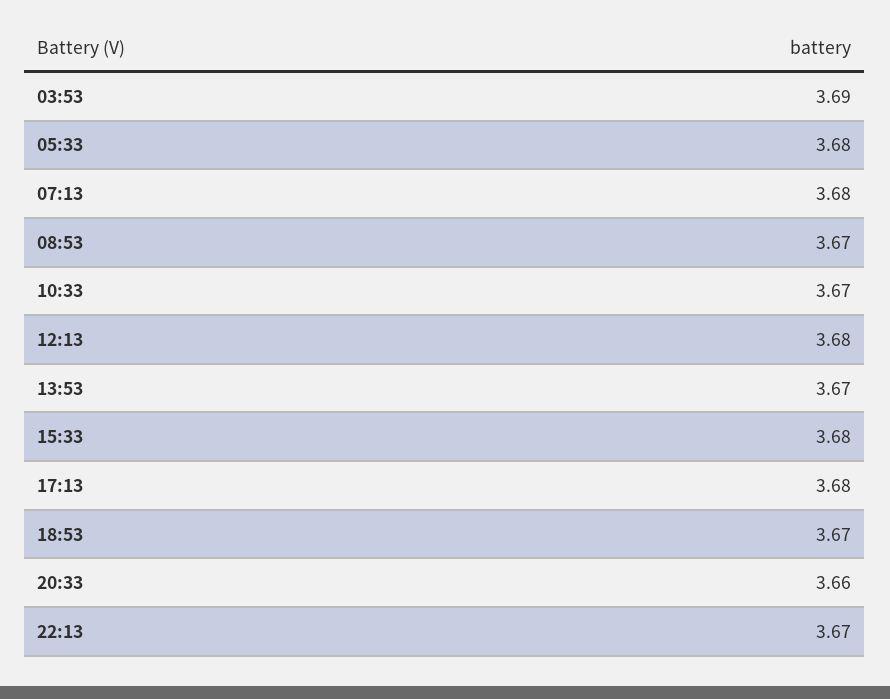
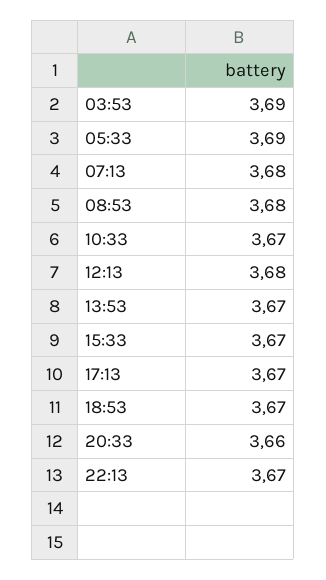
05:33: 3.68 -> 3.69
08:53: 3.67 -> 3.68
15:33: 3.68 -> 3.67
17:13: 3.68 -> 3.67

